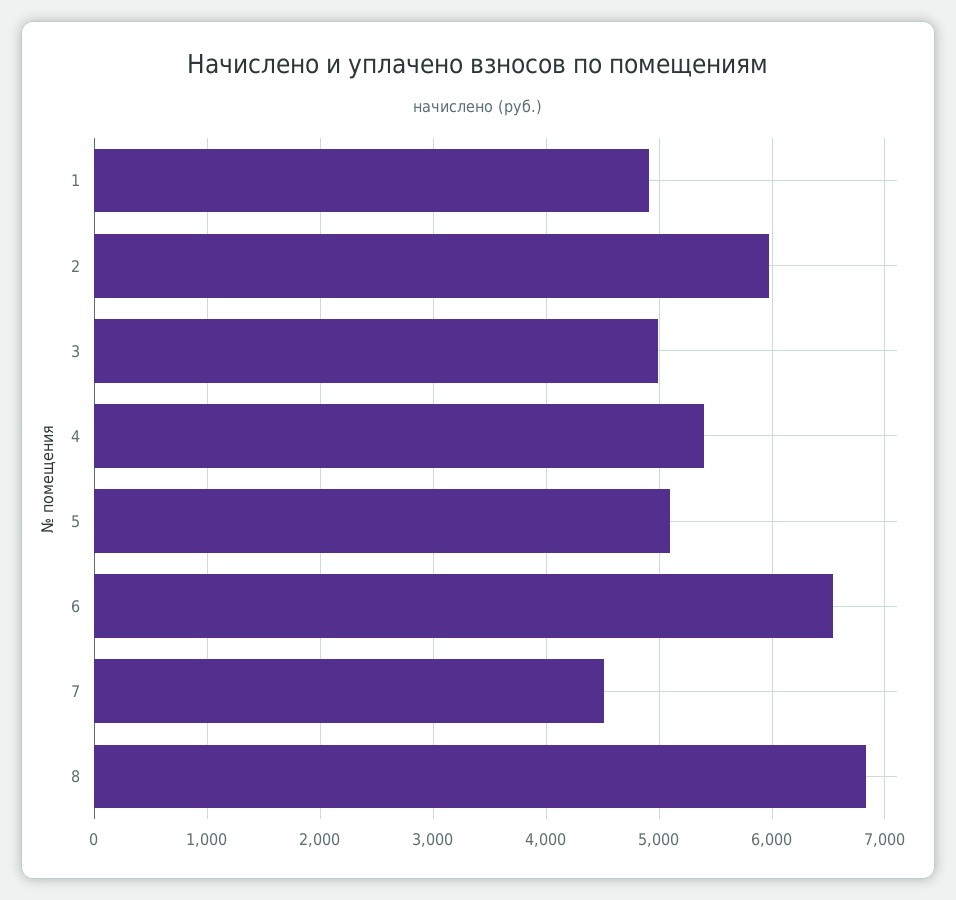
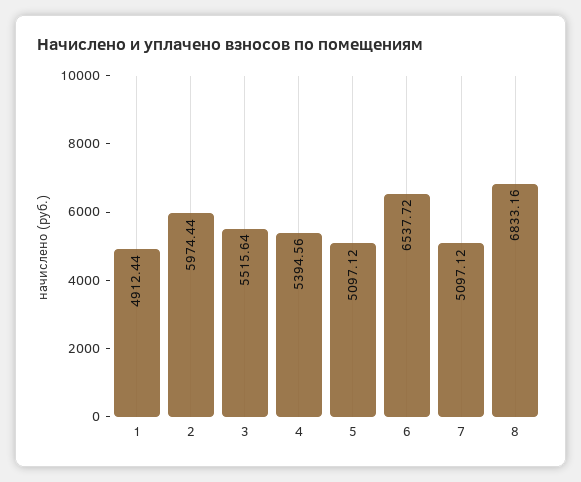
3: 5000 -> 5515.64
7: 4500 -> 5097.12

